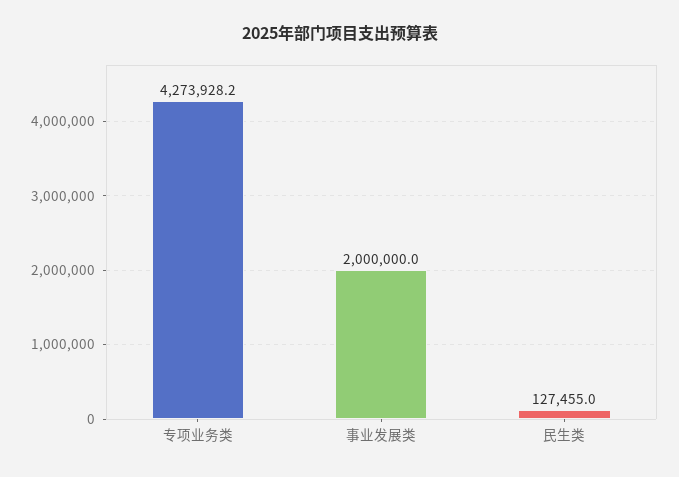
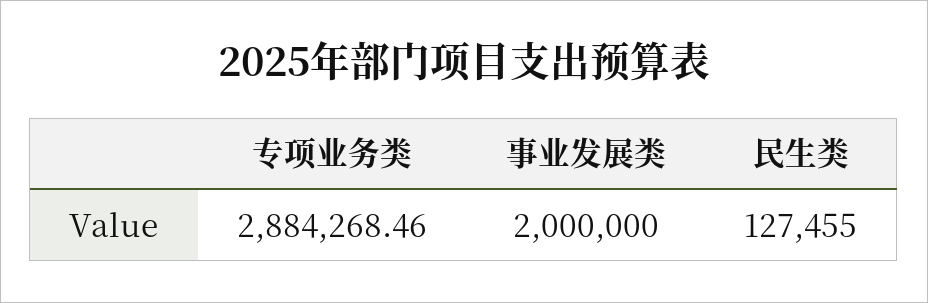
专项业务类: 4273928.2 -> 2884268.46

